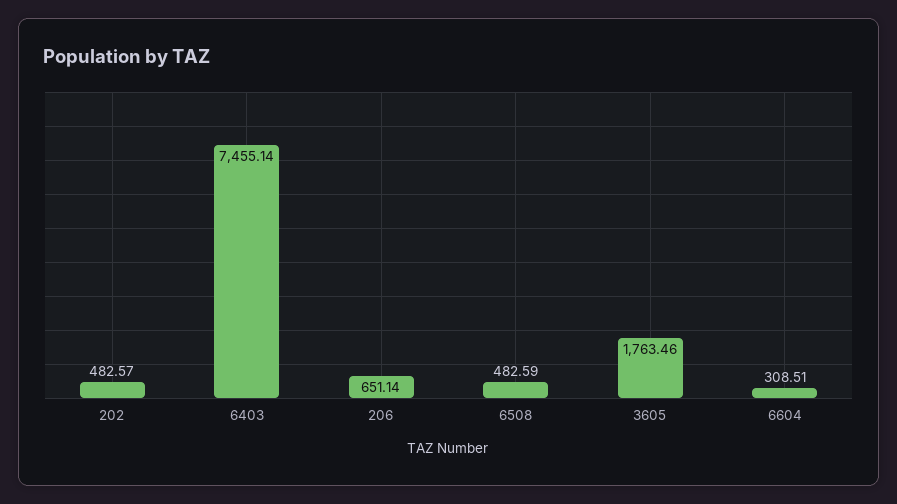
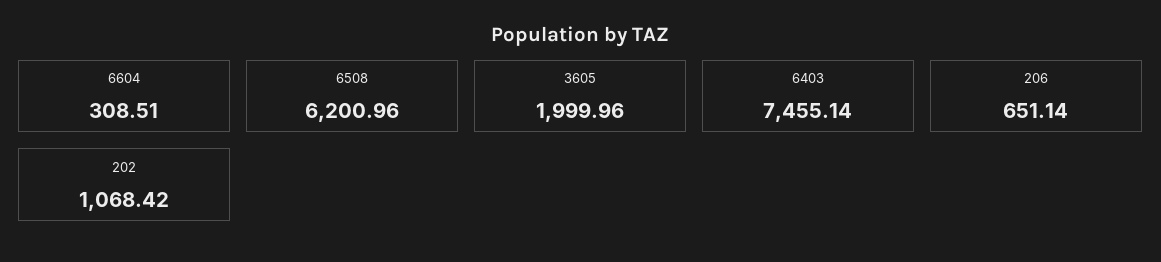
202: 482.57 -> 1068.42
6508: 482.59 -> 6200.96
3605: 1763.46 -> 1999.96

